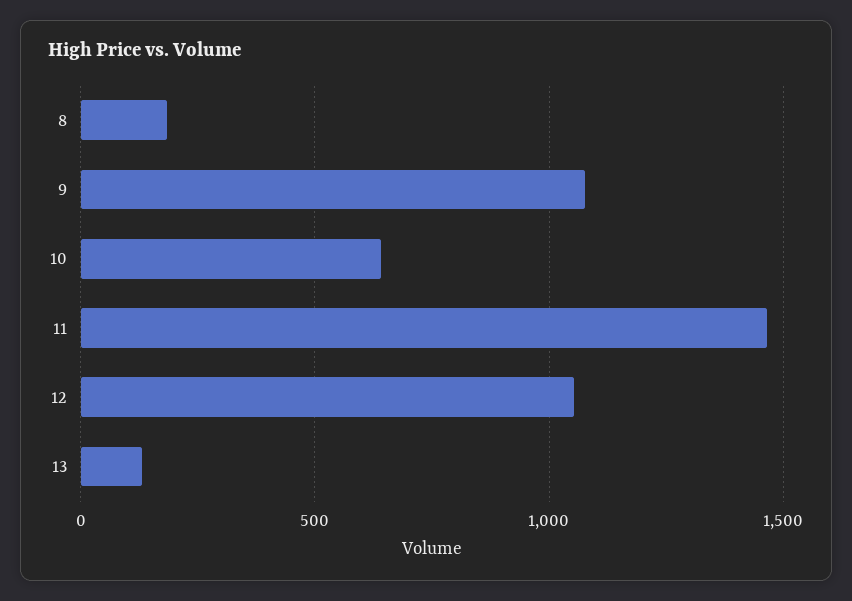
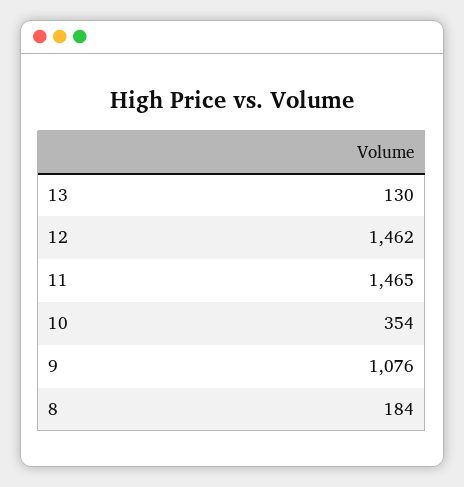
10: 650 -> 354
12: 1050 -> 1462

